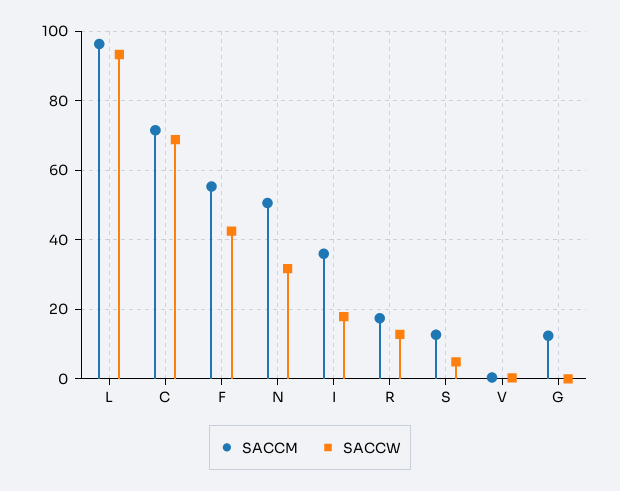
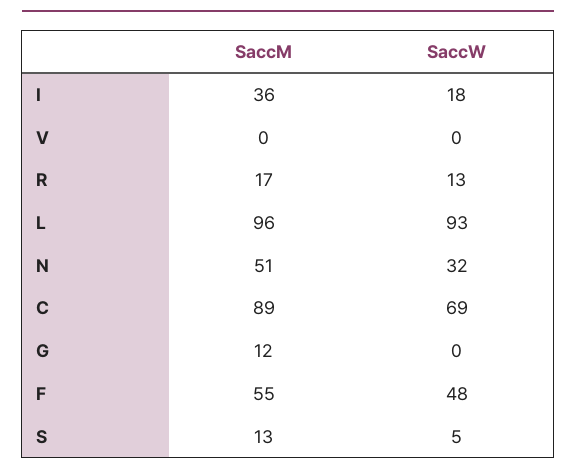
SACCM, C: 72 -> 89
SACCW, F: 42 -> 48

